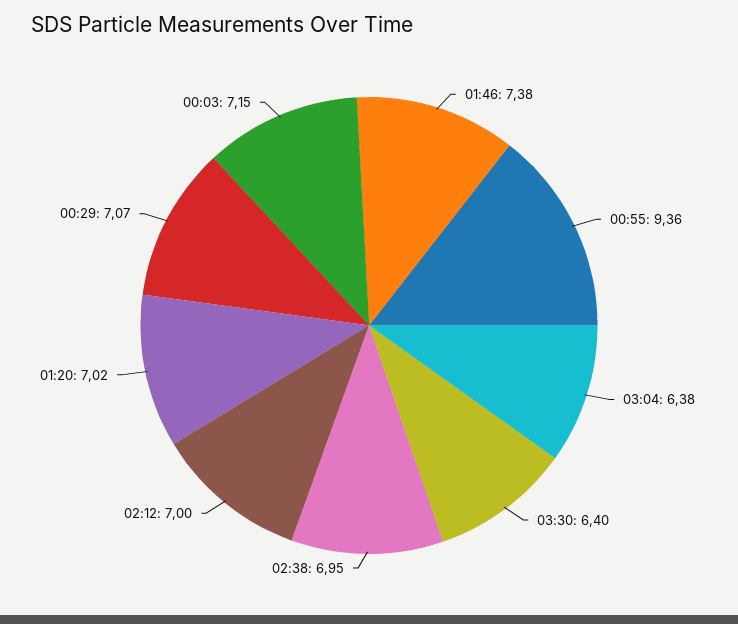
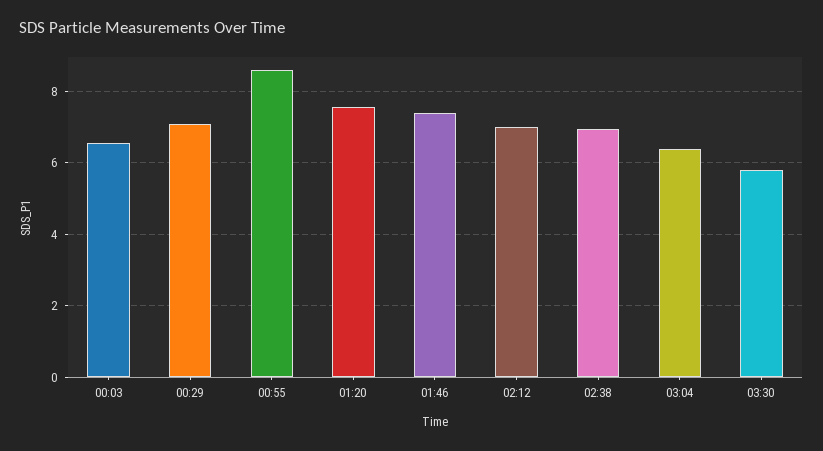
00:55: 9.36 -> 8.6
03:30: 6.4 -> 5.8
01:20: 7.02 -> 7.6
00:03: 7.15 -> 6.6

